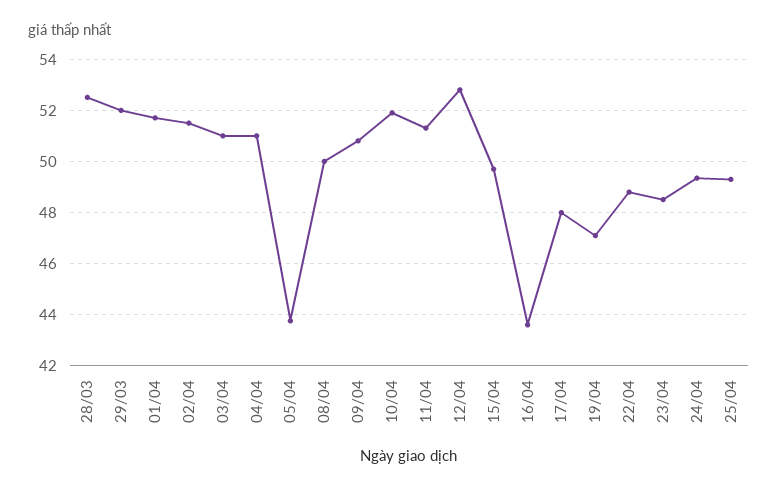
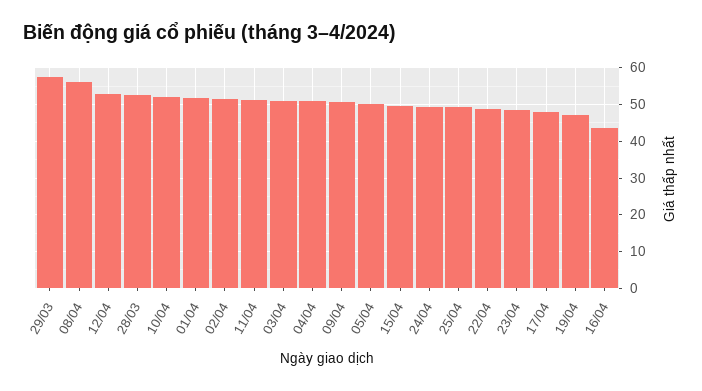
29/03: 52 -> 58
05/04: 43.75 -> 50
08/04: 50 -> 56

